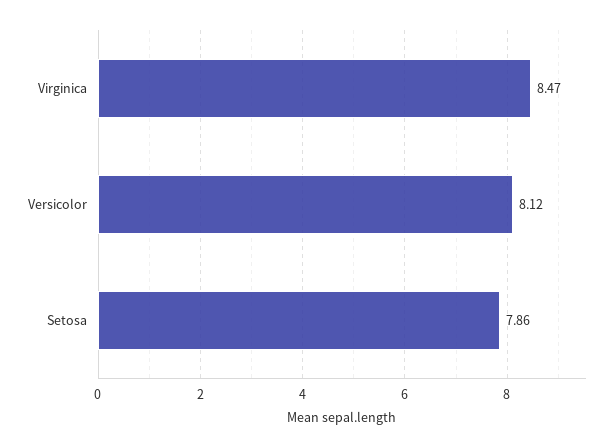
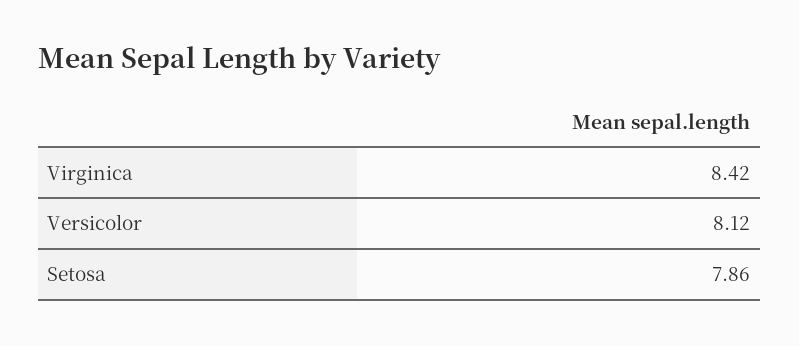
Virginica: 8.47 -> 8.42

